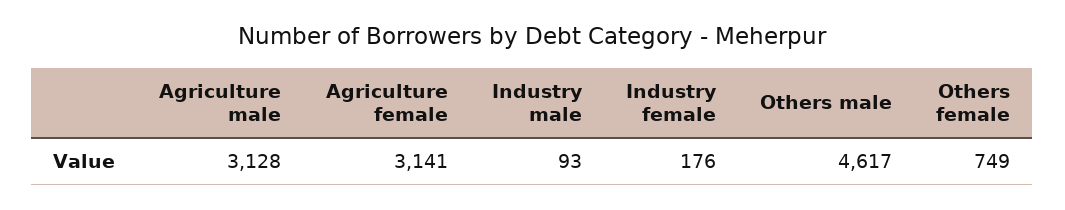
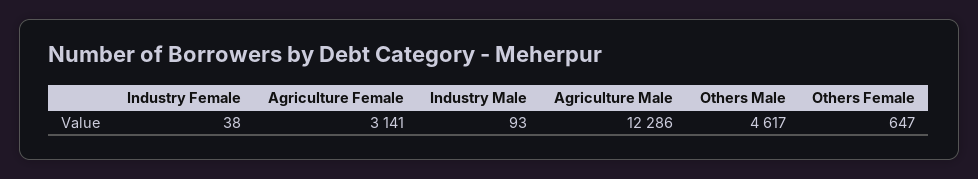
Agriculture male: 3128 -> 12286
Industry female: 176 -> 38
Others female: 749 -> 647

